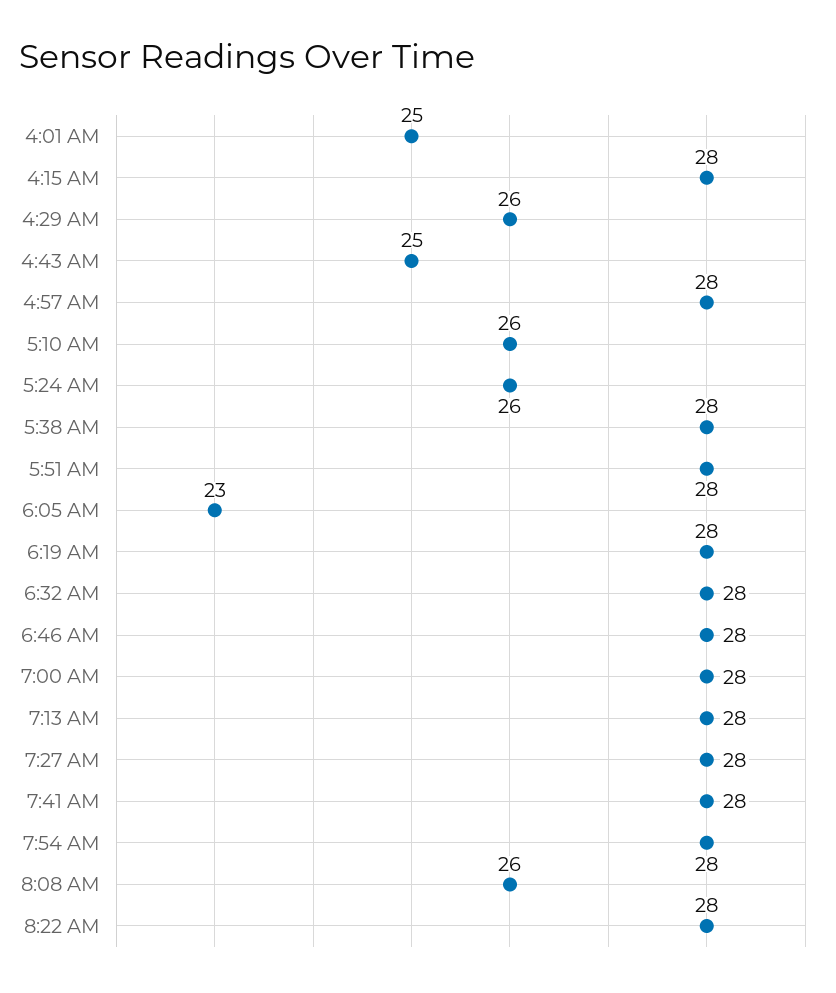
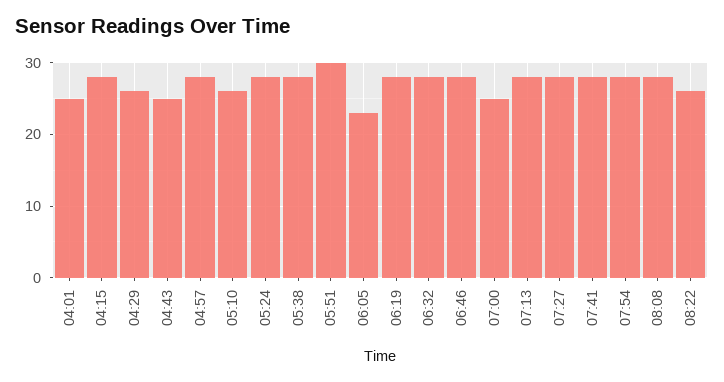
5:24 AM: 26 -> 28
5:51 AM: 28 -> 30
7:00 AM: 28 -> 25
8:08 AM: 26 -> 28
8:22 AM: 28 -> 26

